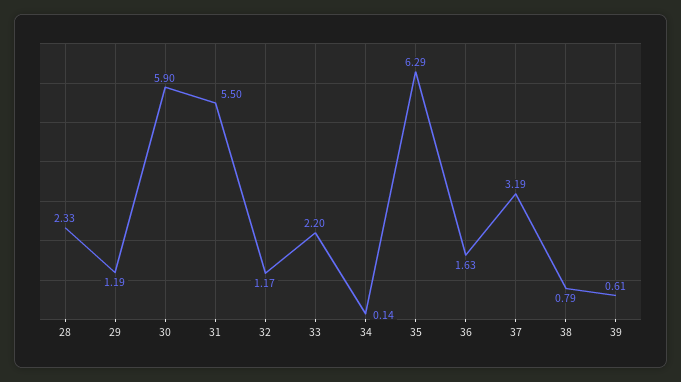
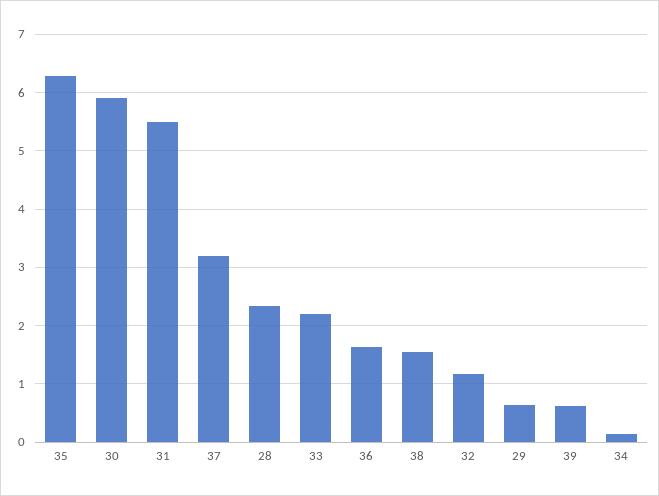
29: 1.19 -> 0.6
38: 0.79 -> 1.6

